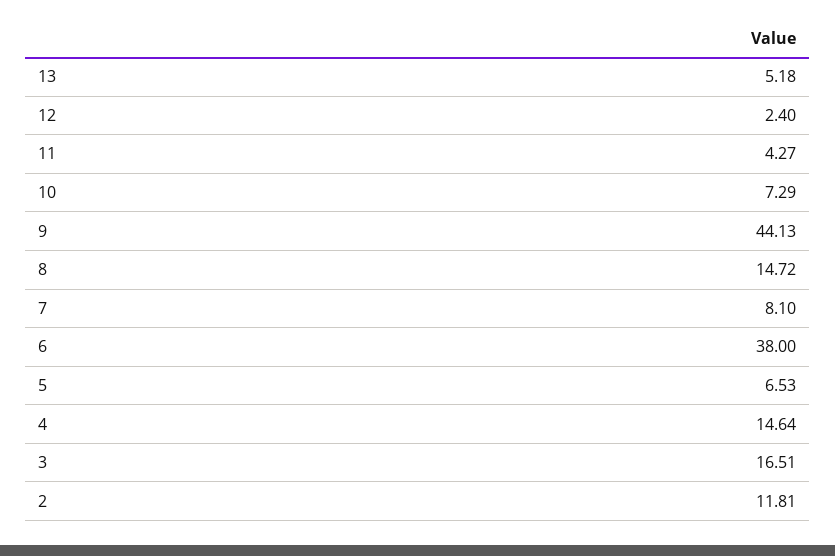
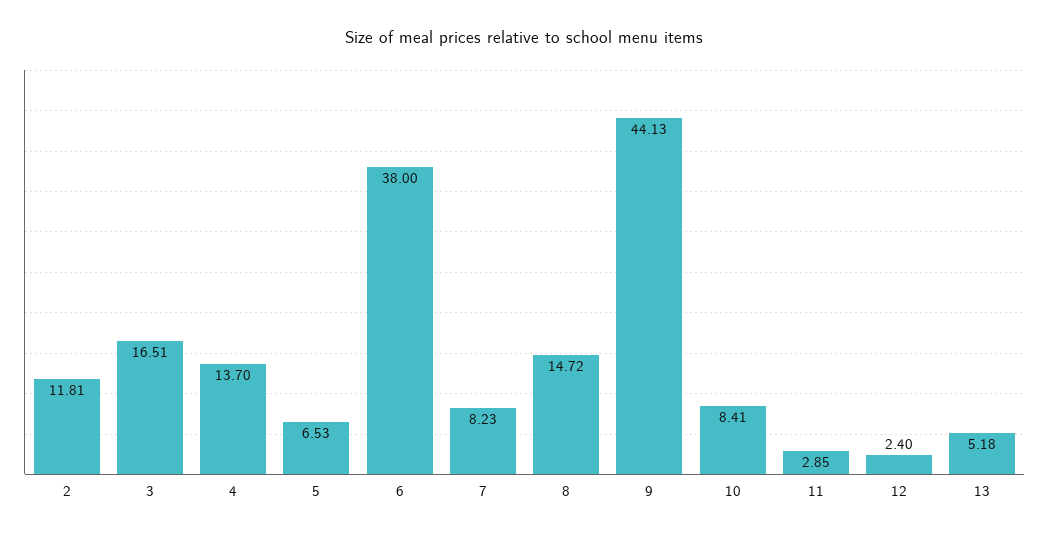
11: 4.27 -> 2.85
10: 7.29 -> 8.41
7: 8.1 -> 8.23
4: 14.64 -> 13.7

